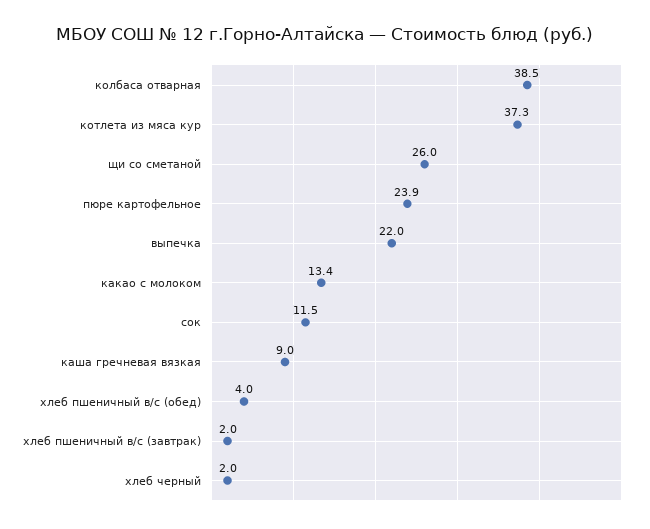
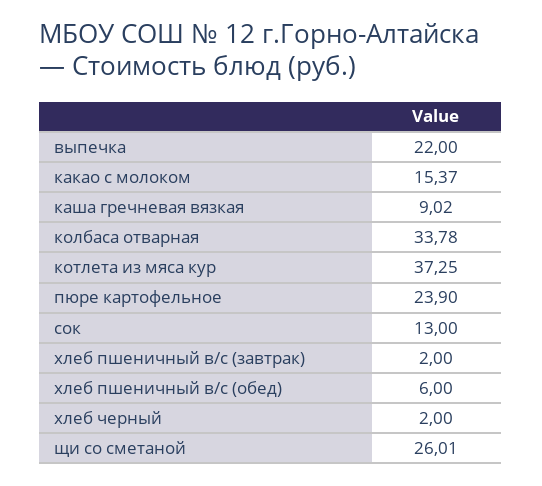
колбаса отварная: 38.5 -> 33.78
какао с молоком: 13.4 -> 15.37
сок: 11.5 -> 13
хлеб пшеничный в/с (обед): 4 -> 6

